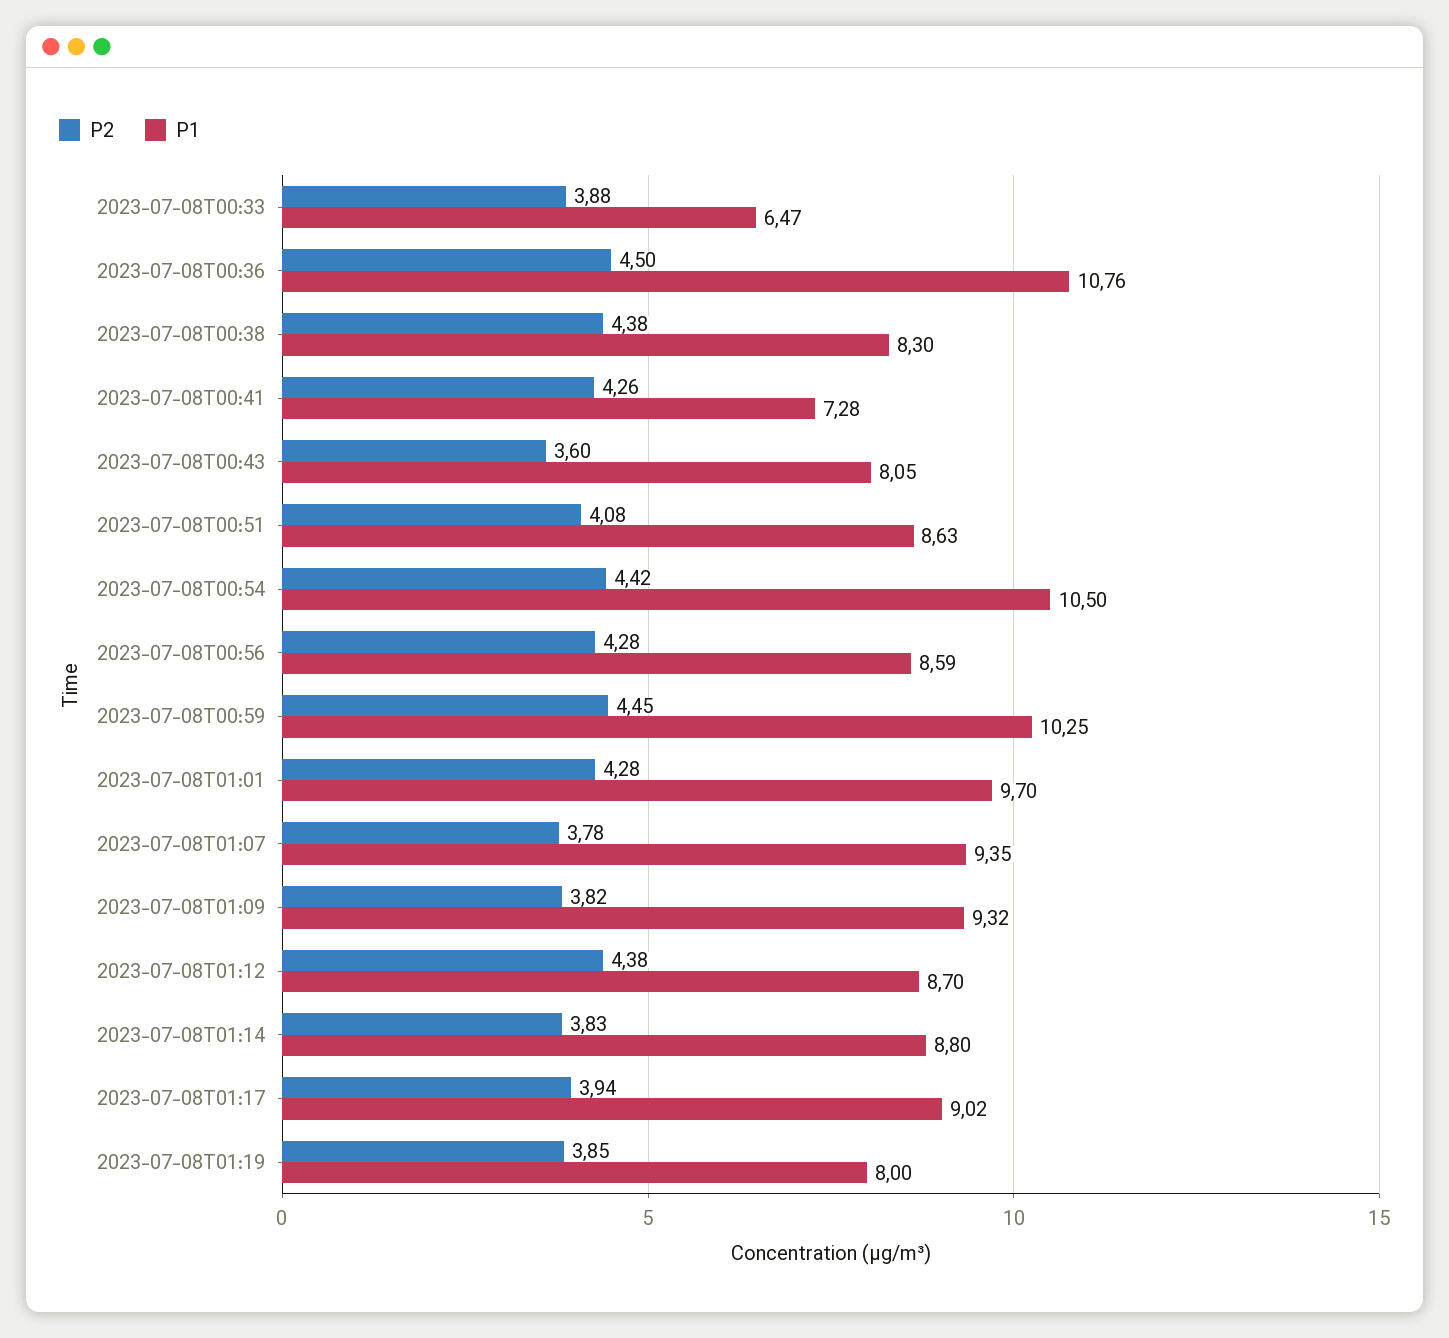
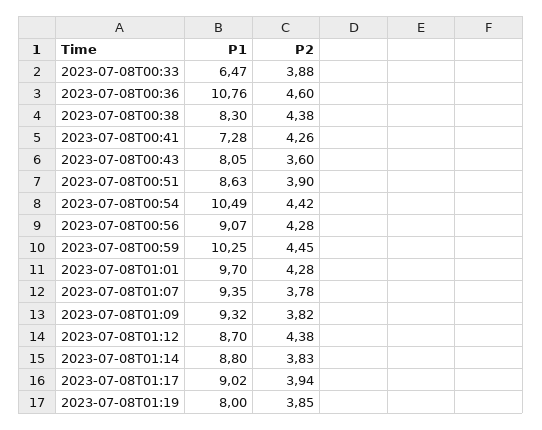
P2, 2023-07-08T00:36: 4.5 -> 4.6
P2, 2023-07-08T00:51: 4.08 -> 3.9
P1, 2023-07-08T00:54: 10.5 -> 10.49
P1, 2023-07-08T00:56: 8.59 -> 9.07

